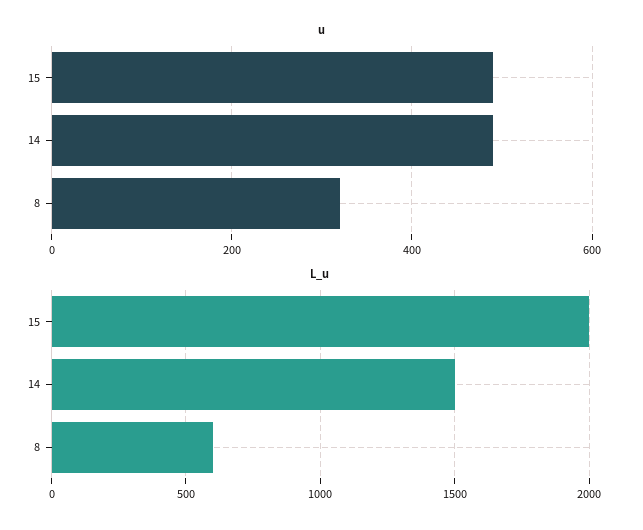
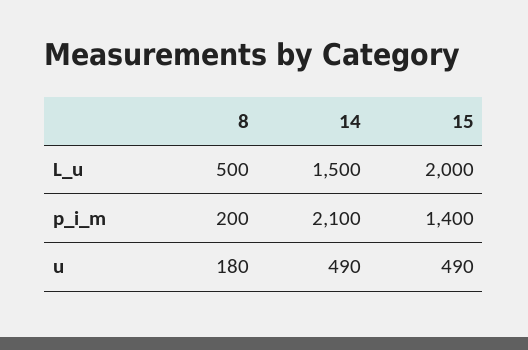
u, 8: 320 -> 180
L_u, 8: 600 -> 500
p_i_m, 8: none -> 200
p_i_m, 14: none -> 2100
p_i_m, 15: none -> 1400

